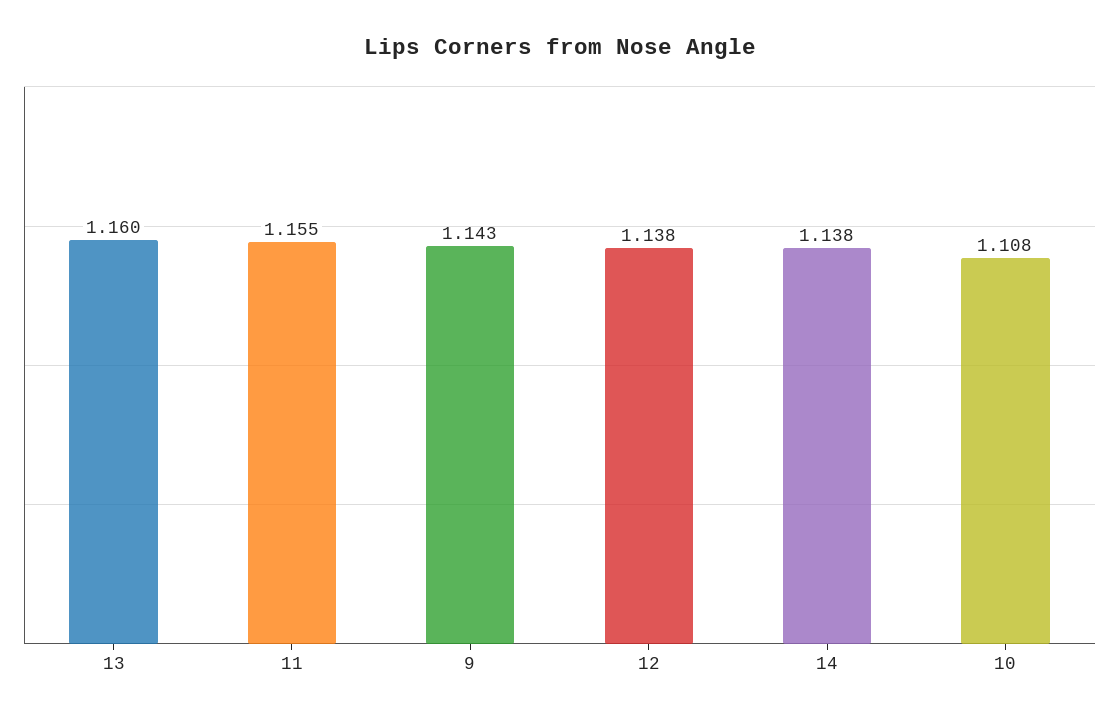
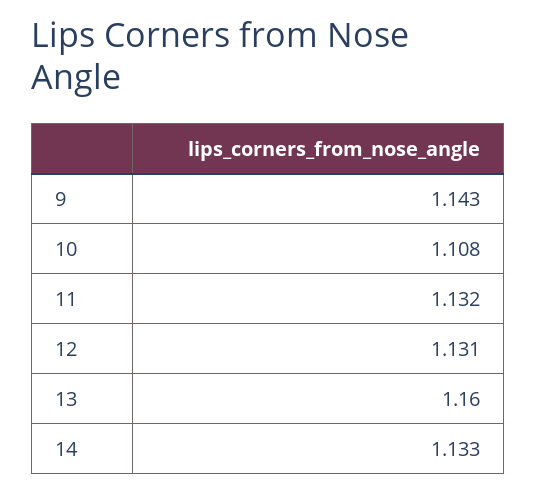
11: 1.155 -> 1.132
12: 1.138 -> 1.131
14: 1.138 -> 1.133

